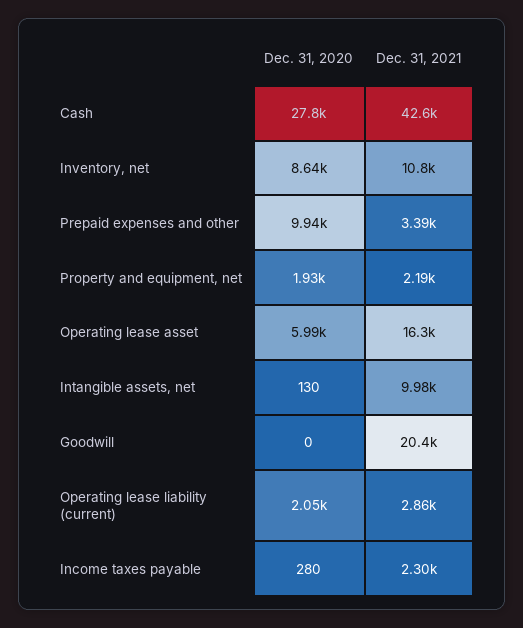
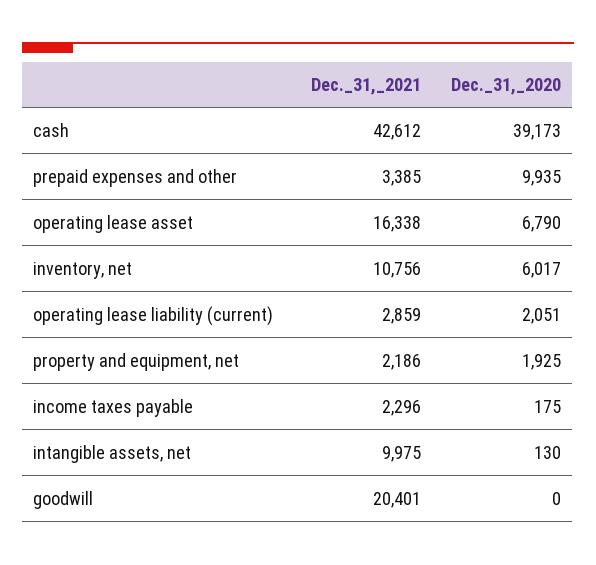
Dec. 31, 2020, Cash: 27800 -> 39173
Dec. 31, 2020, Inventory, net: 8640 -> 6017
Dec. 31, 2020, Operating lease asset: 5990 -> 6790
Dec. 31, 2020, Income taxes payable: 280 -> 175

